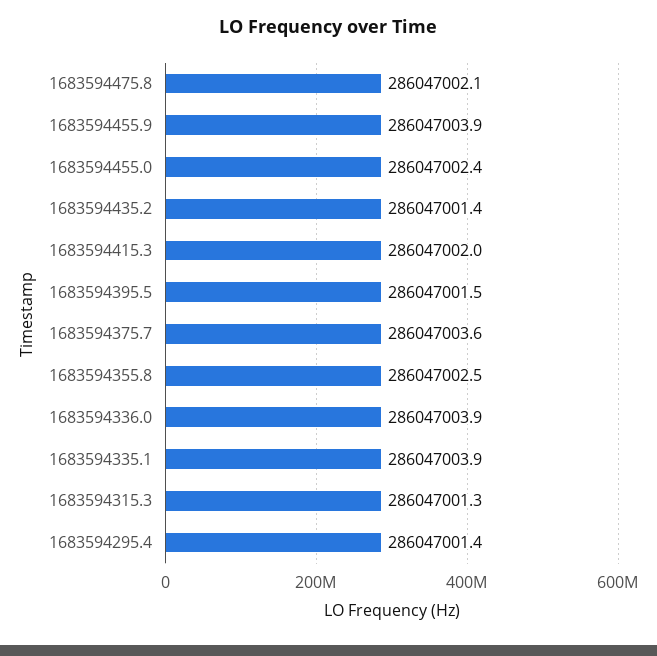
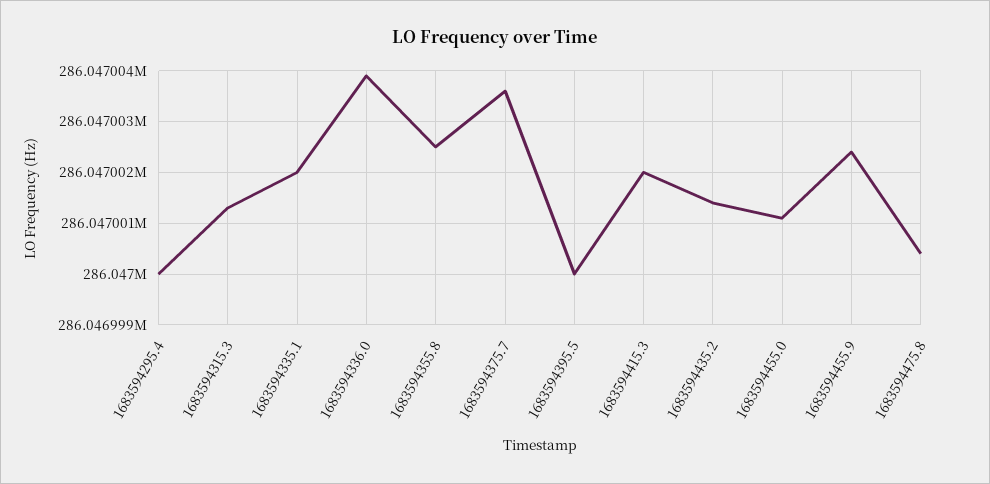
1683594475.8: 286047002.1 -> 286047000.5
1683594455.9: 286047003.9 -> 286047002.5
1683594455.0: 286047002.4 -> 286047001
1683594395.5: 286047001.5 -> 286047000
1683594335.1: 286047003.9 -> 286047002
1683594295.4: 286047001.4 -> 286047000

